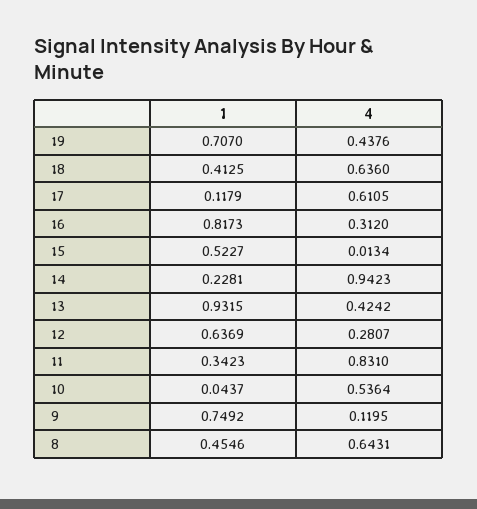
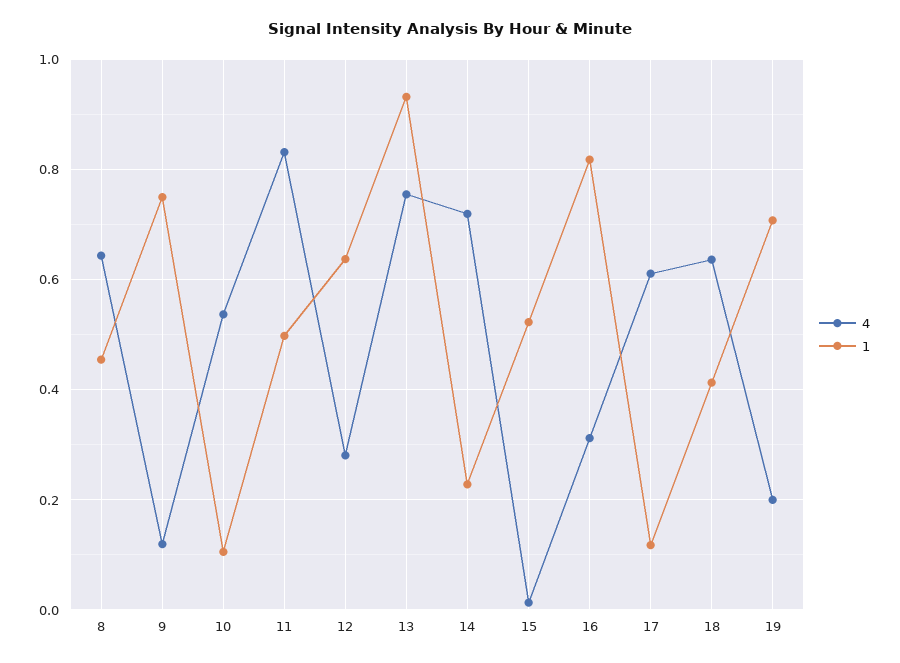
4, 19: 0.4376 -> 0.2
4, 14: 0.9423 -> 0.72
4, 13: 0.4242 -> 0.76
1, 11: 0.3423 -> 0.5
1, 10: 0.0437 -> 0.1

